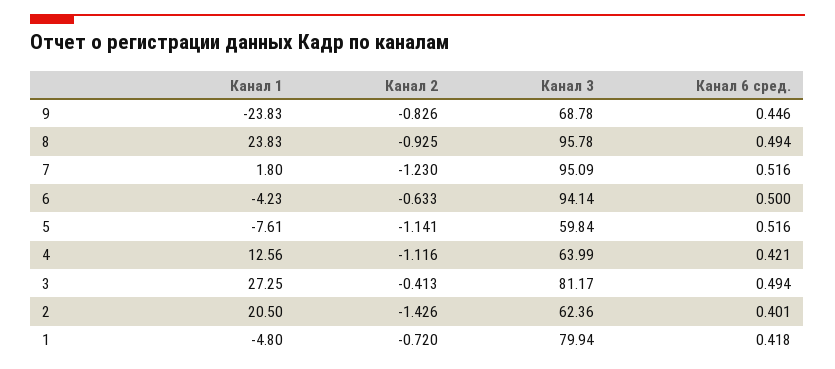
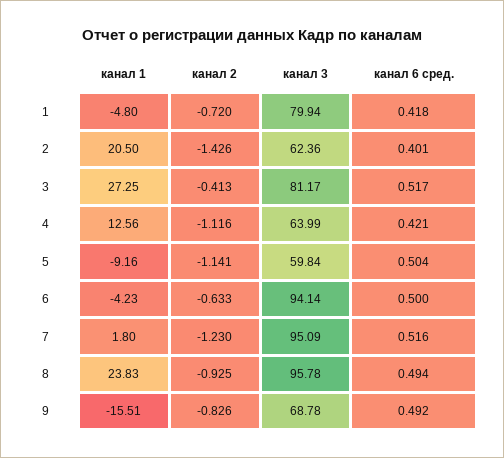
Канал 1, 9: -23.83 -> -15.51
Канал 6 сред., 9: 0.446 -> 0.492
Канал 1, 5: -7.61 -> -9.16
Канал 6 сред., 5: 0.516 -> 0.504
Канал 6 сред., 3: 0.494 -> 0.517

